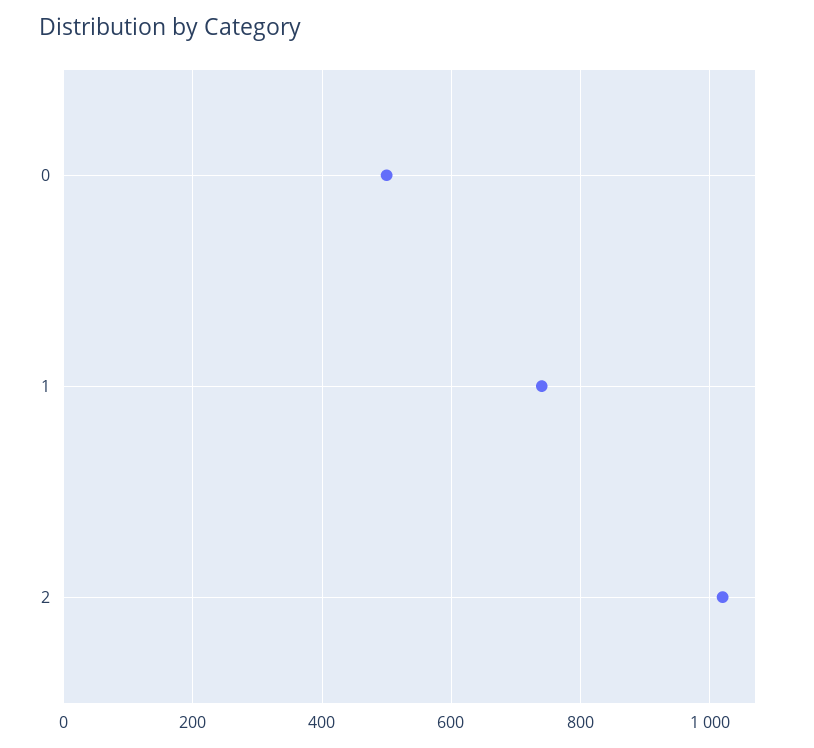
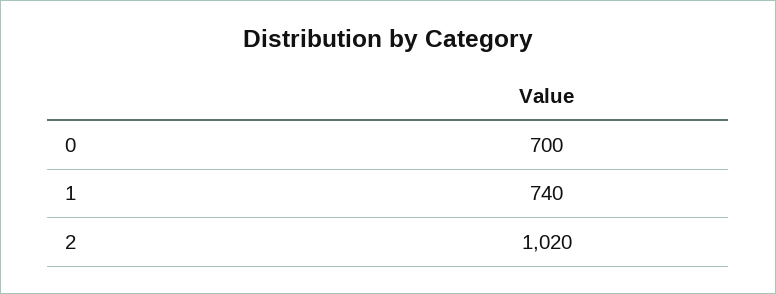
0: 500 -> 700

